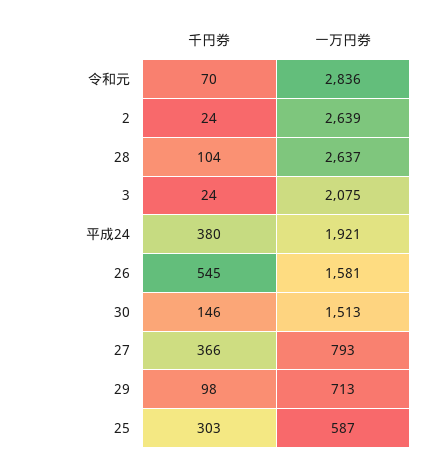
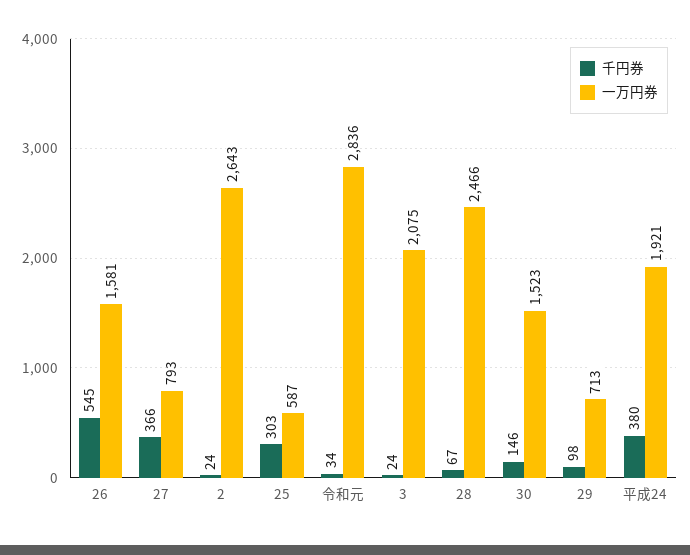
千円券, 令和元: 70 -> 34
一万円券, 2: 2639 -> 2643
千円券, 28: 104 -> 67
一万円券, 28: 2637 -> 2466
一万円券, 30: 1513 -> 1523

